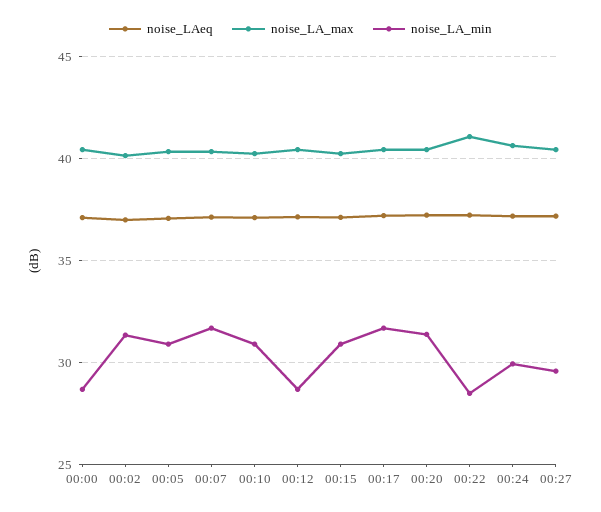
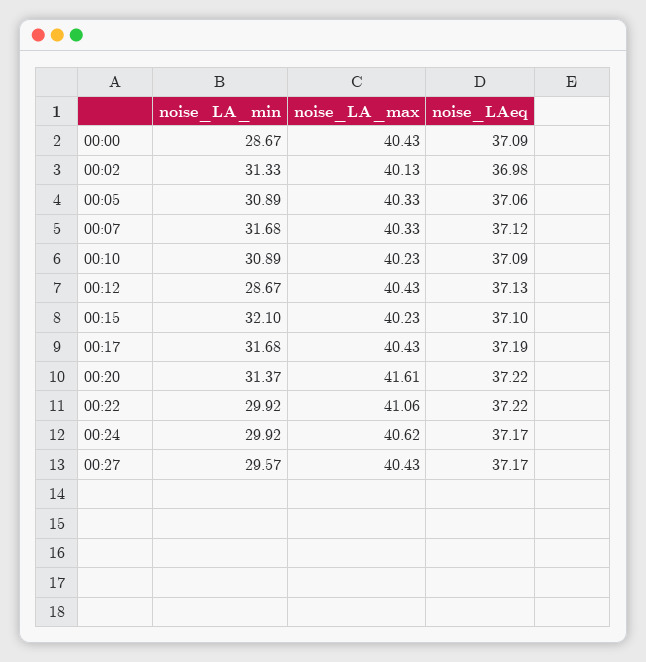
noise_LA_min, 00:15: 31 -> 32.1
noise_LA_max, 00:20: 40.5 -> 41.61
noise_LA_min, 00:22: 28.5 -> 29.92

